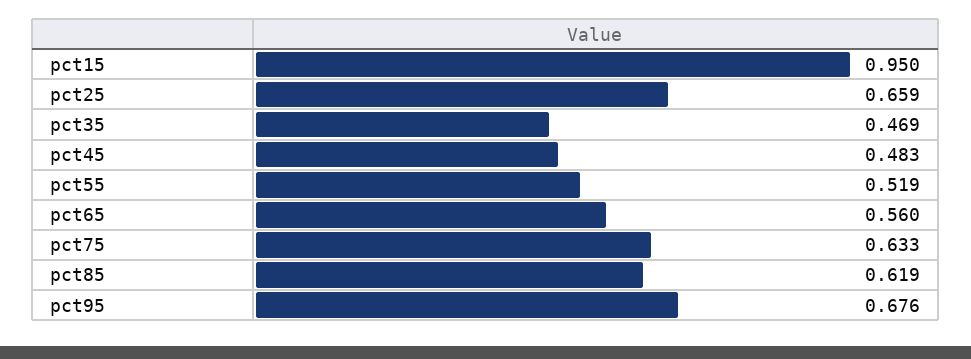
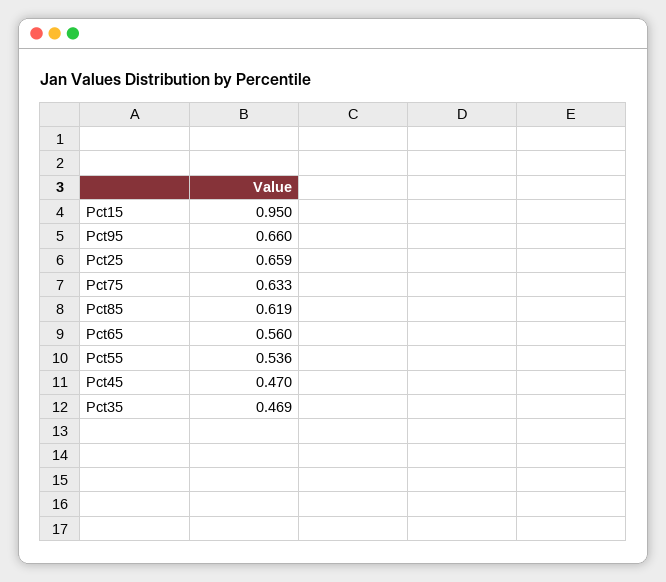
pct45: 0.483 -> 0.47
pct55: 0.519 -> 0.536
pct95: 0.676 -> 0.66

